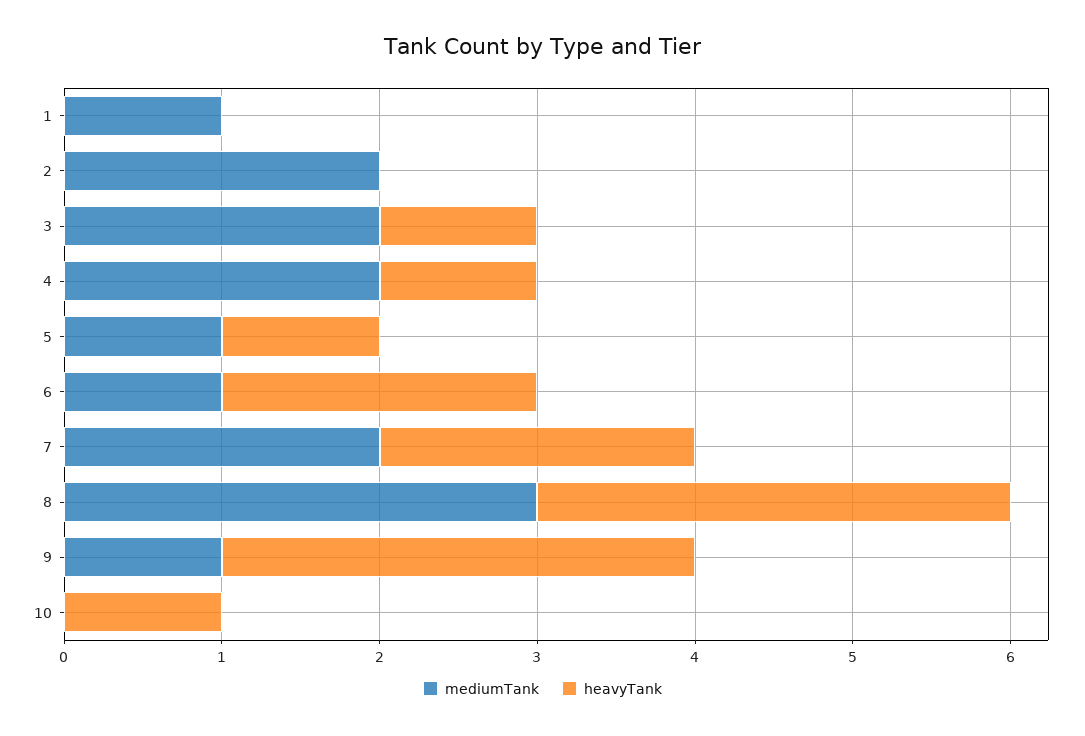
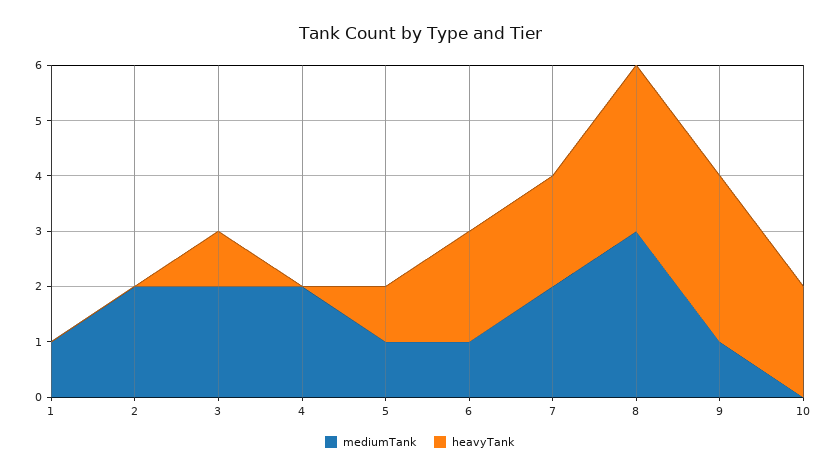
heavyTank, 4: 1 -> 0
heavyTank, 10: 1 -> 2

